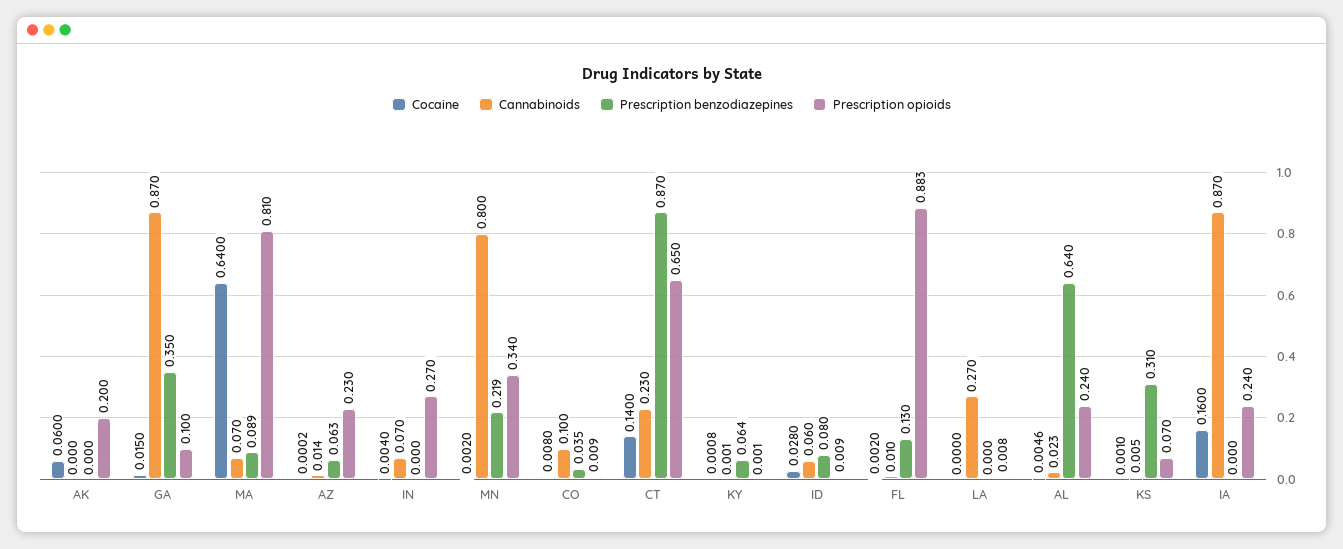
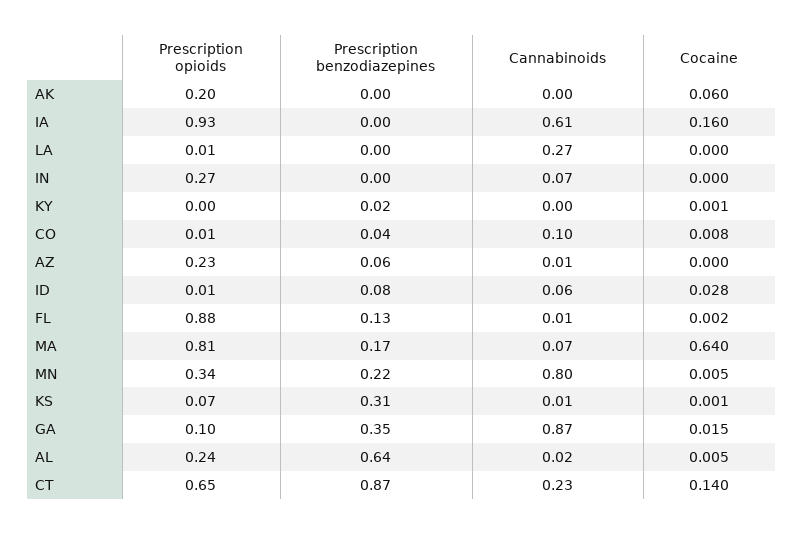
Prescription benzodiazepines, MA: 0.089 -> 0.17
Cocaine, IN: 0.004 -> 0
Cocaine, MN: 0.002 -> 0.005
Prescription benzodiazepines, KY: 0.064 -> 0.02
Cannabinoids, IA: 0.87 -> 0.61
Prescription opioids, IA: 0.24 -> 0.93

